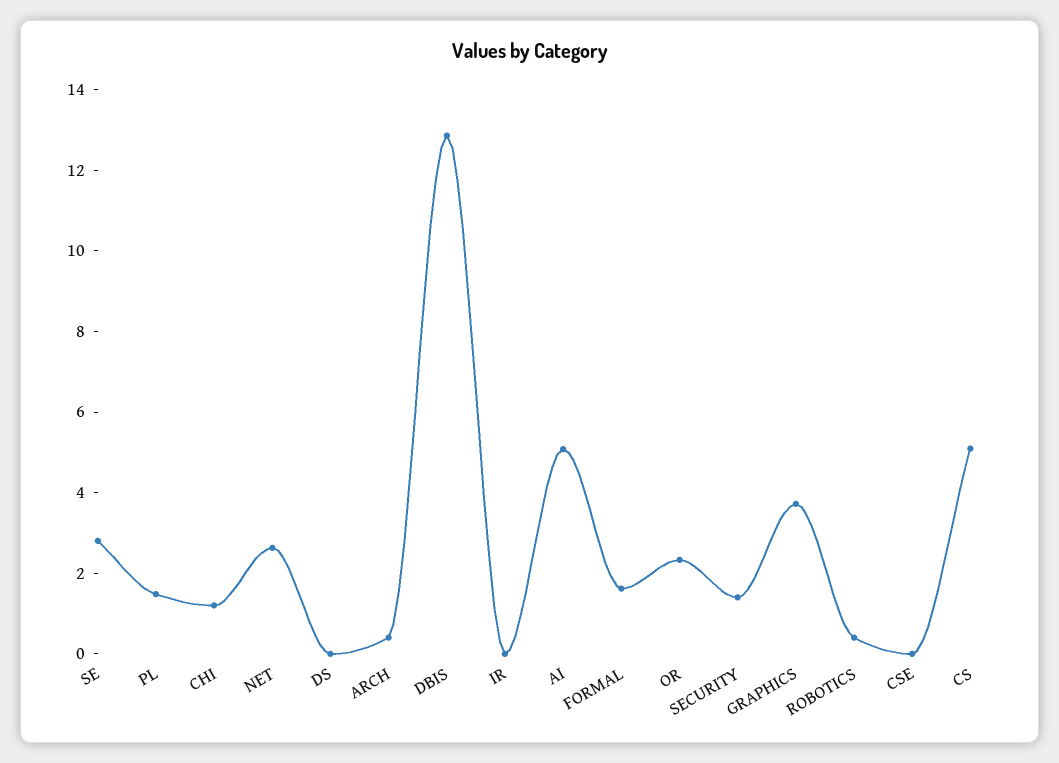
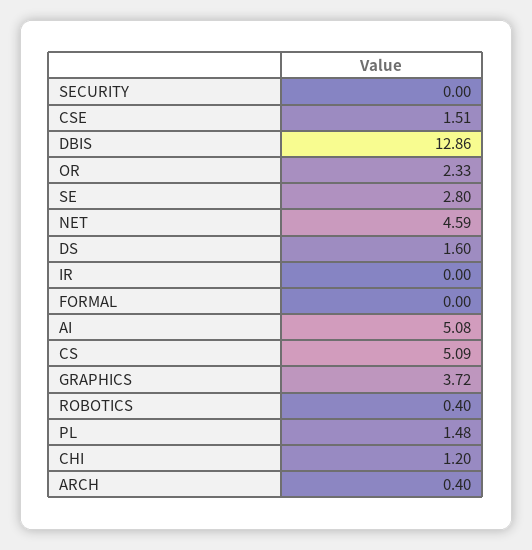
NET: 2.5 -> 4.59
DS: 0 -> 1.6
FORMAL: 1.5 -> 0
SECURITY: 1.5 -> 0
CSE: 0 -> 1.51

